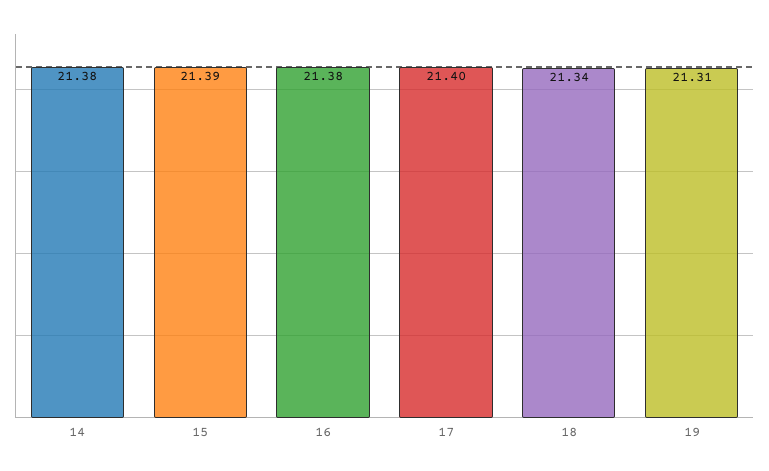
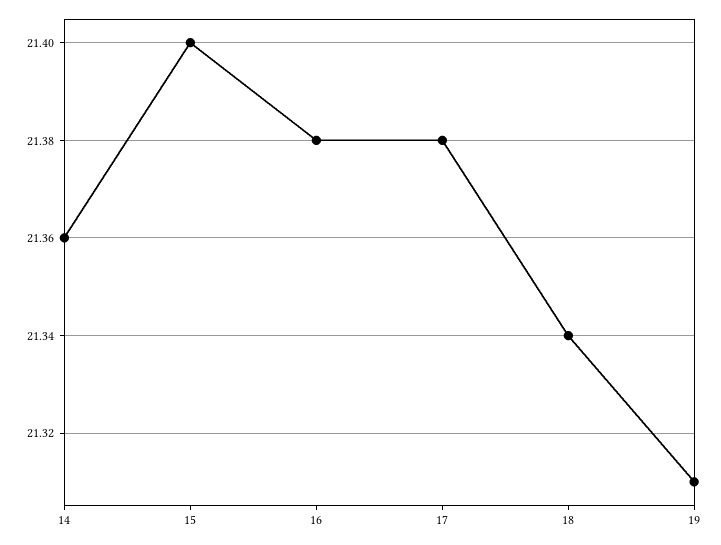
14: 21.38 -> 21.36
15: 21.39 -> 21.4
17: 21.4 -> 21.38

